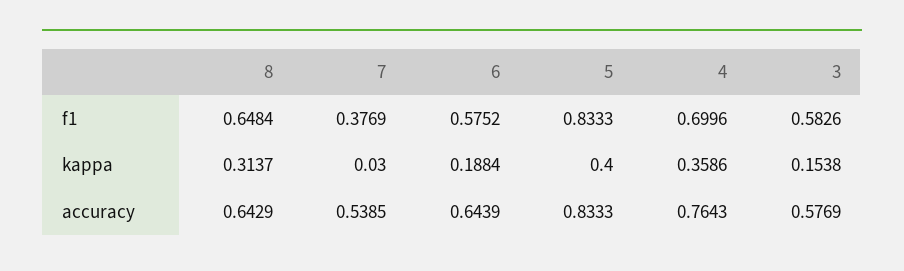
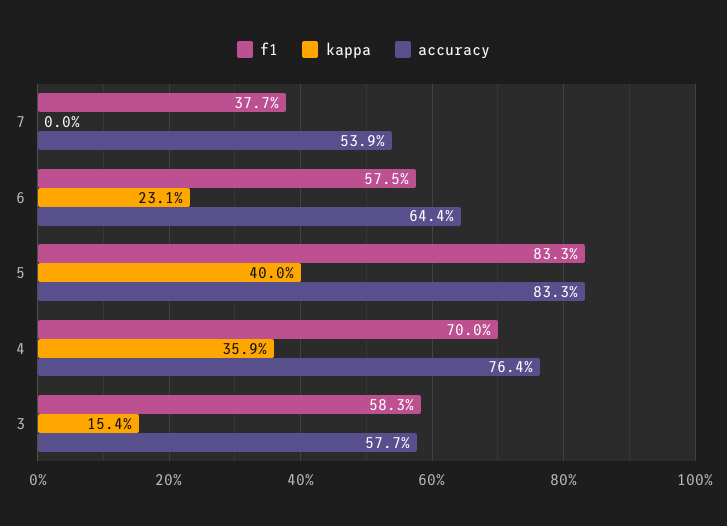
f1, 8: 0.6484 -> none
kappa, 8: 0.3137 -> none
kappa, 7: 0.03 -> 0
kappa, 6: 0.1884 -> 0.231
accuracy, 8: 0.6429 -> none

